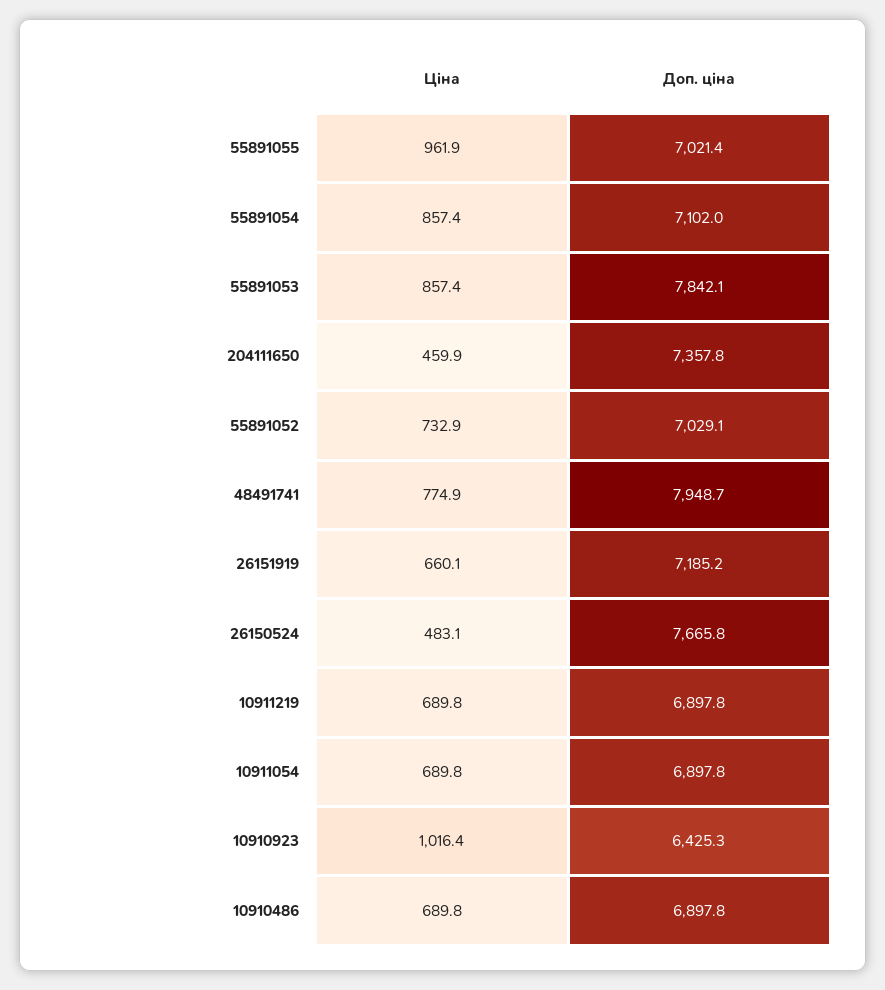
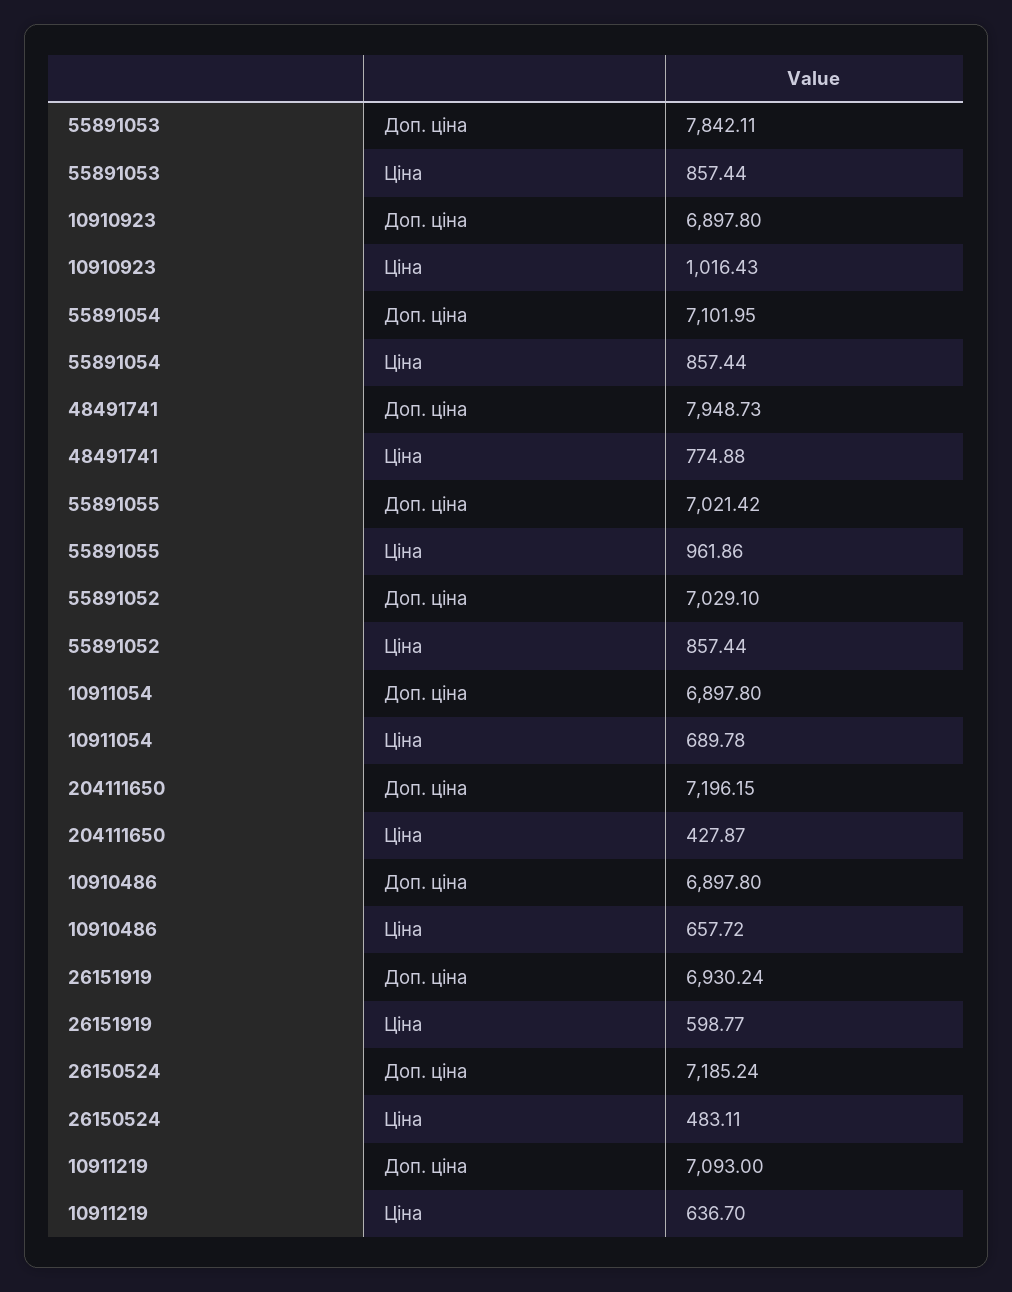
Ціна, 204111650: 459.9 -> 427.87
Доп. ціна, 204111650: 7357.8 -> 7196.15
Ціна, 55891052: 732.9 -> 857.44
Ціна, 26151919: 660.1 -> 598.77
Доп. ціна, 26151919: 7185.2 -> 6930.24
Доп. ціна, 26150524: 7665.8 -> 7185.24
Ціна, 10911219: 689.8 -> 636.7
Доп. ціна, 10911219: 6897.8 -> 7093
Доп. ціна, 10910923: 6425.3 -> 6897.8
Ціна, 10910486: 689.8 -> 657.72

